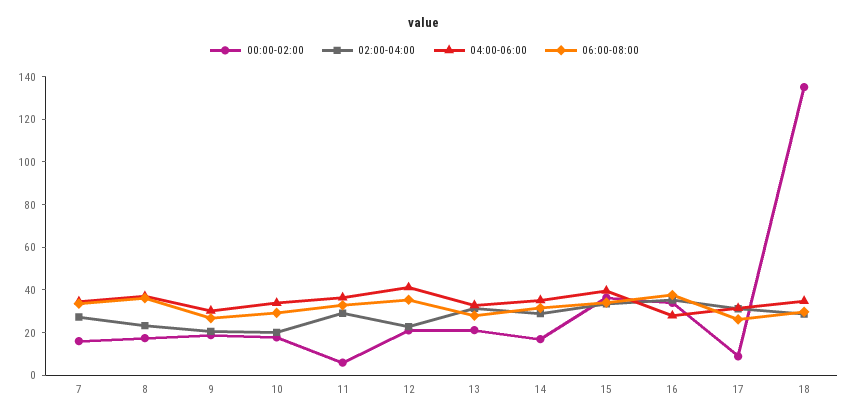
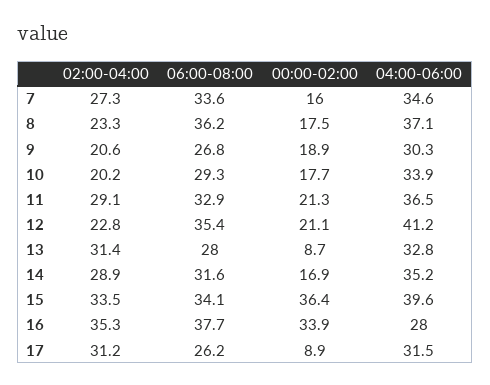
00:00-02:00, 11: 5 -> 21.3
00:00-02:00, 13: 20 -> 8.7
00:00-02:00, 18: 135 -> none
02:00-04:00, 18: 30 -> none
04:00-06:00, 18: 35 -> none
06:00-08:00, 18: 30 -> none

